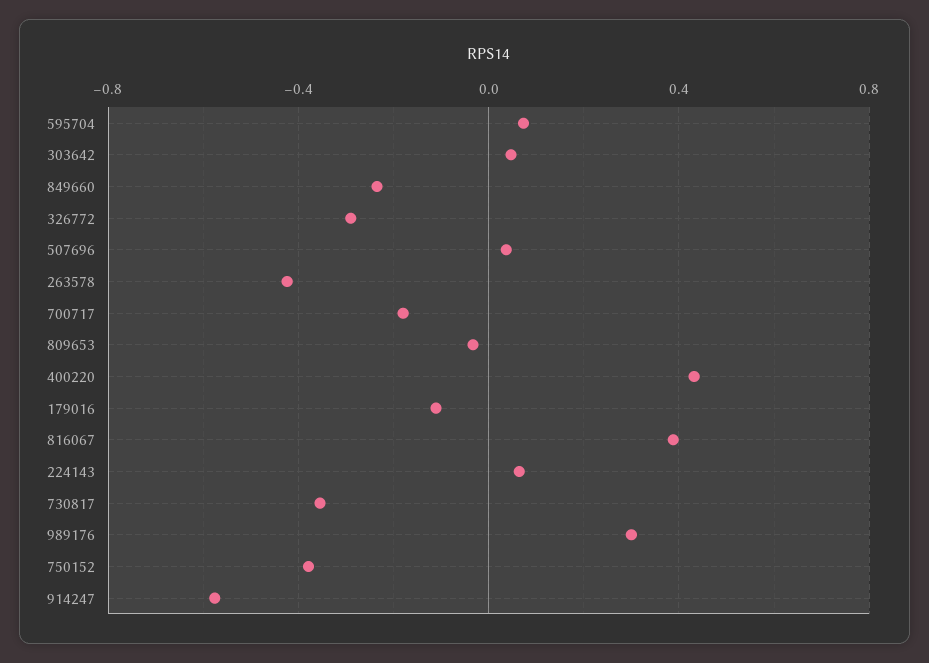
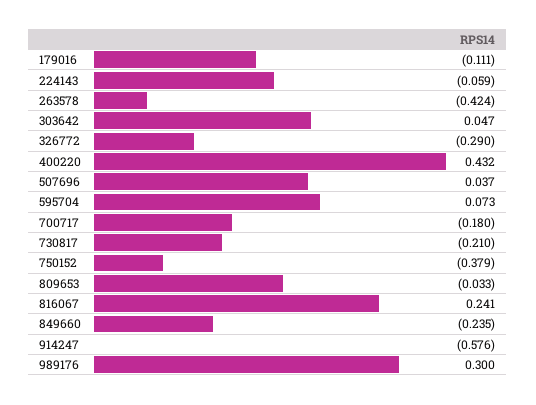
816067: 0.4 -> 0.241
224143: 0.05 -> -0.059
730817: -0.35 -> -0.21

